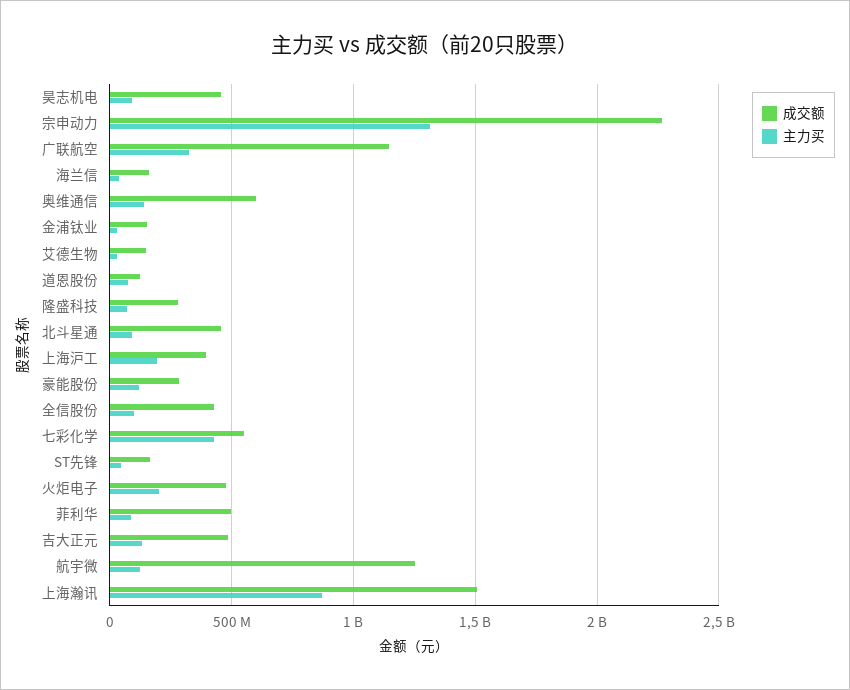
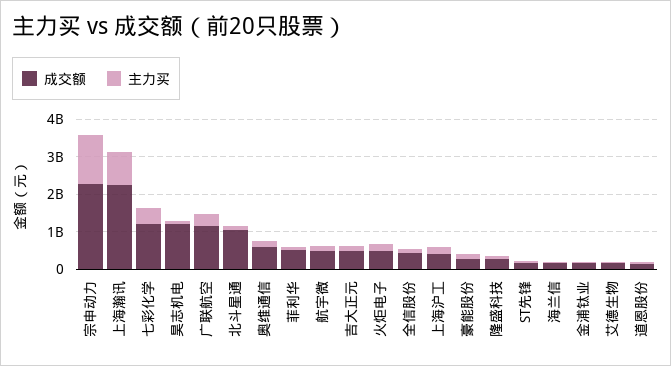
成交额, 昊志机电: 450000000 -> 1250000000
成交额, 北斗星通: 450000000 -> 1000000000
成交额, 七彩化学: 550000000 -> 1250000000
成交额, 航宇微: 1250000000 -> 500000000
成交额, 上海瀚讯: 1500000000 -> 2250000000

